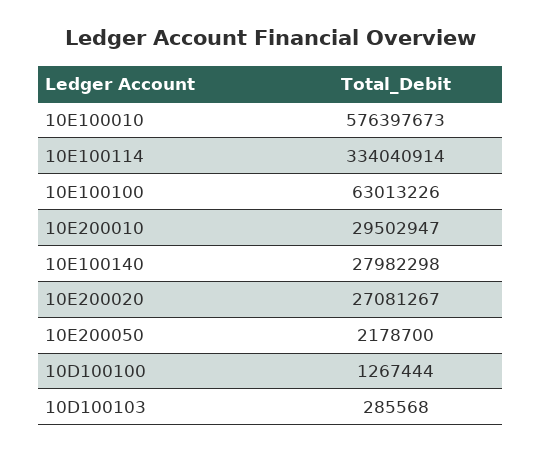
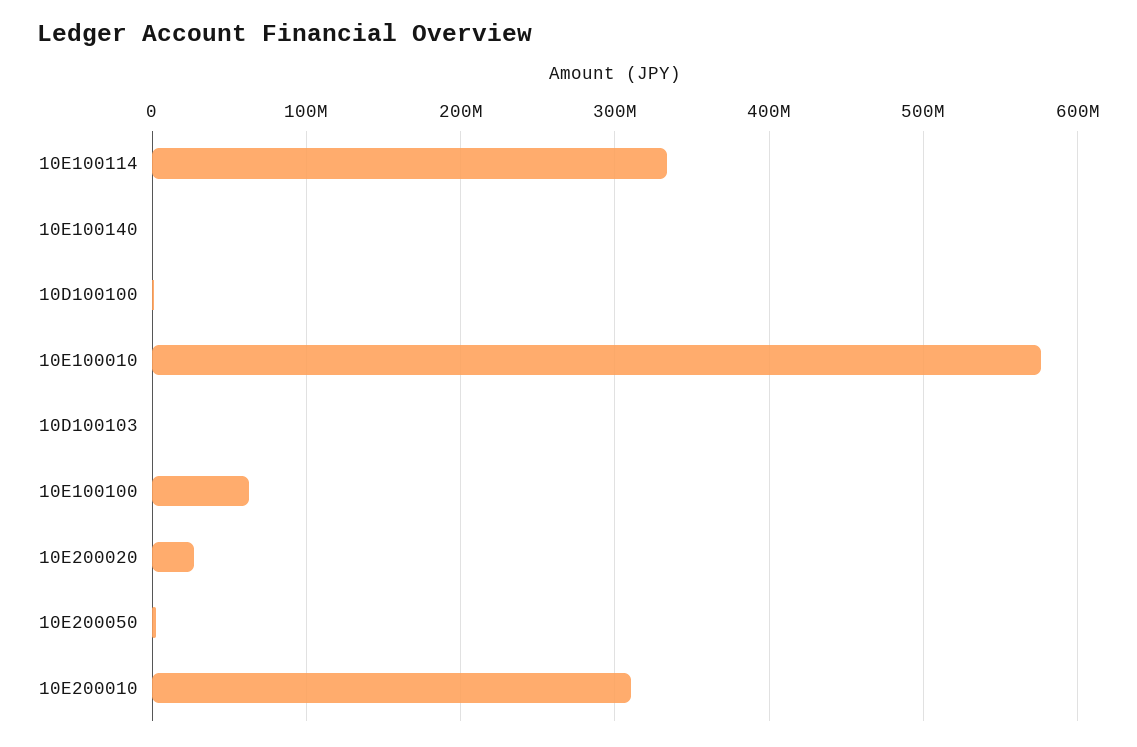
10E200010: 29502947 -> 310000000
10E100140: 27982298 -> 0

